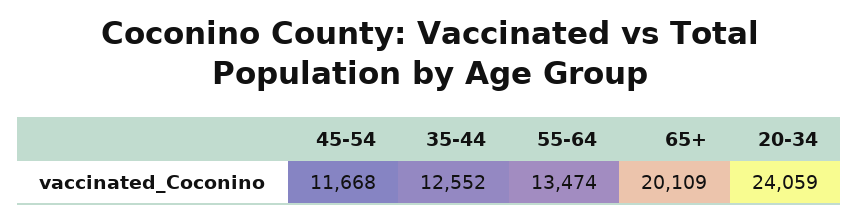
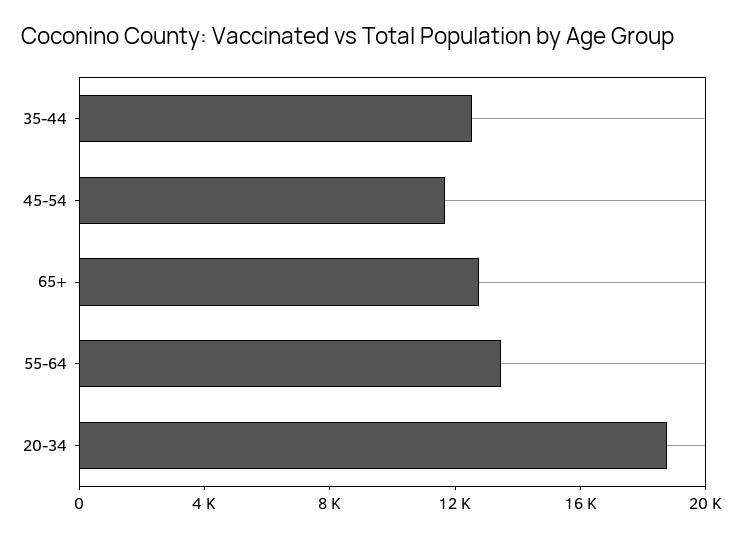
65+: 20109 -> 13000
20-34: 24059 -> 19000

